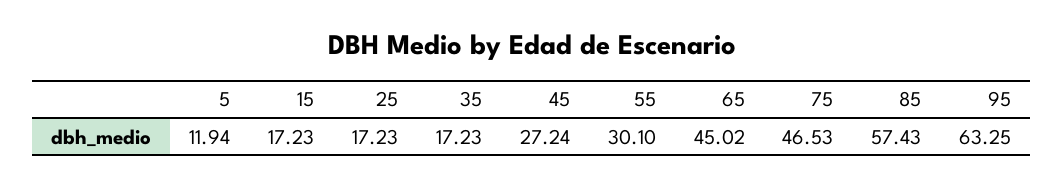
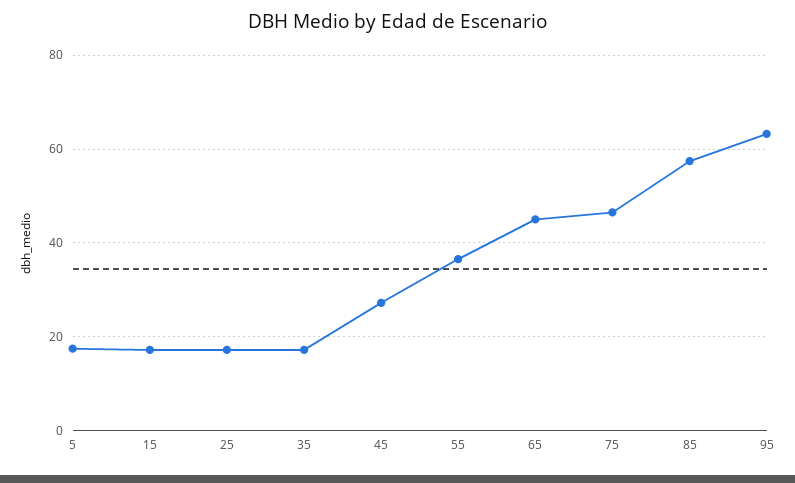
5: 11.94 -> 18
55: 30.1 -> 36

